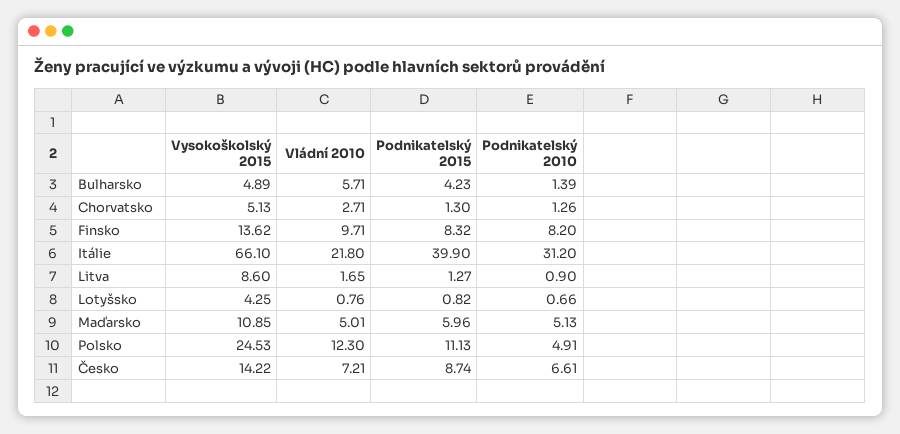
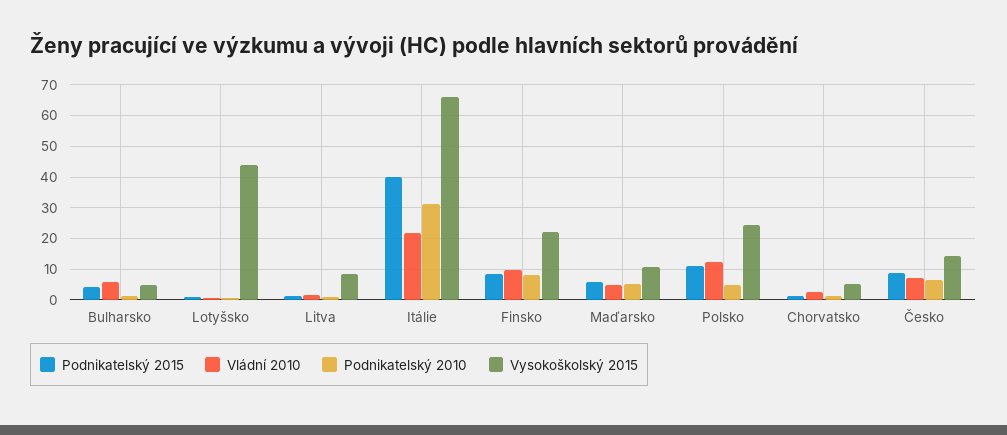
Vysokoškolský 2015, Finsko: 13.62 -> 22
Vysokoškolský 2015, Lotyšsko: 4.25 -> 44

